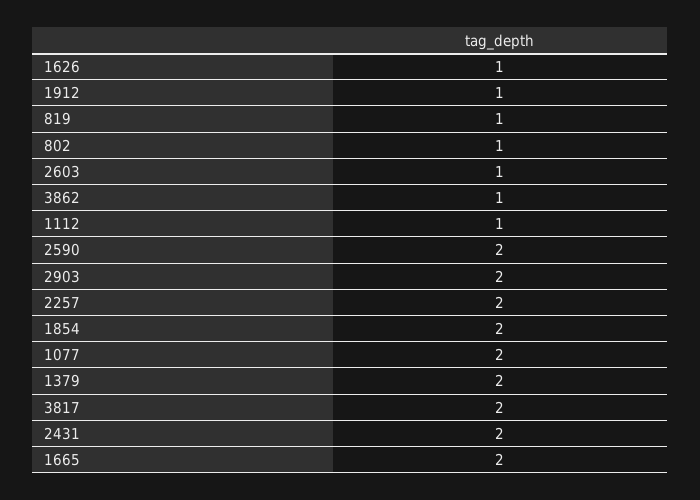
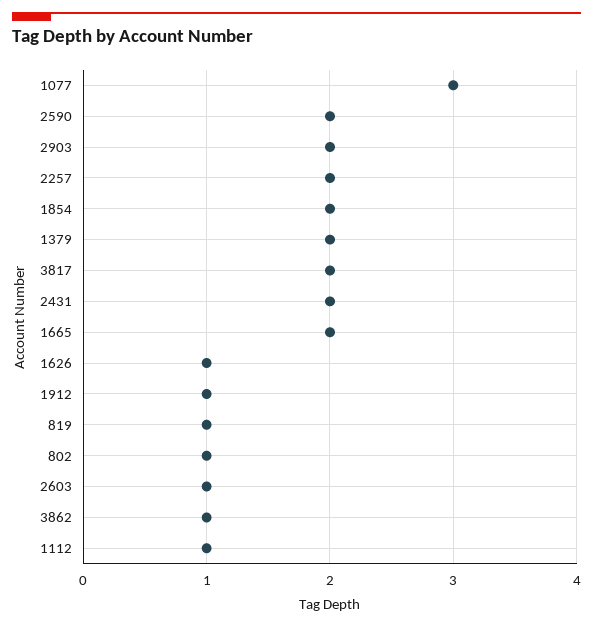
1077: 2 -> 3

